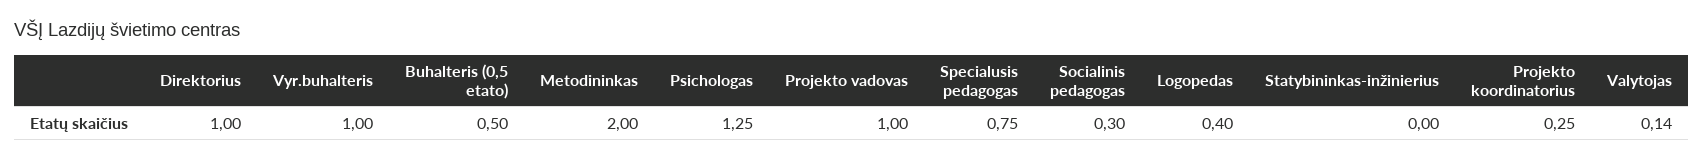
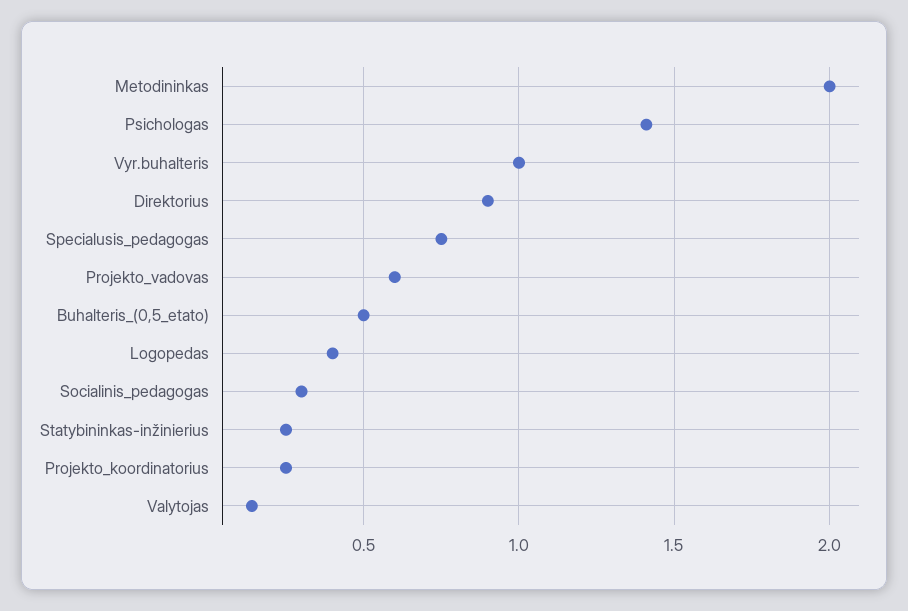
Direktorius: 1 -> 0.9
Psichologas: 1.25 -> 1.4
Projekto vadovas: 1 -> 0.6
Statybininkas-inžinierius: 0 -> 0.25

